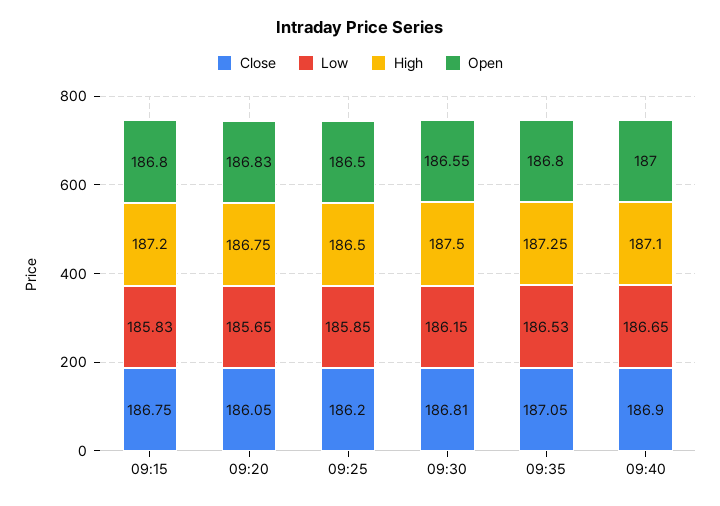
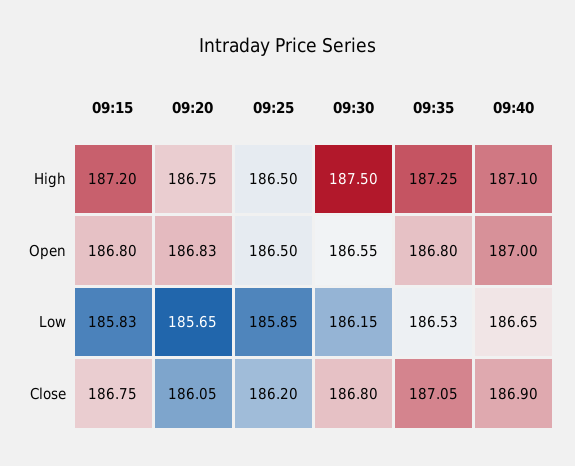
Close, 09:30: 186.81 -> 186.8

